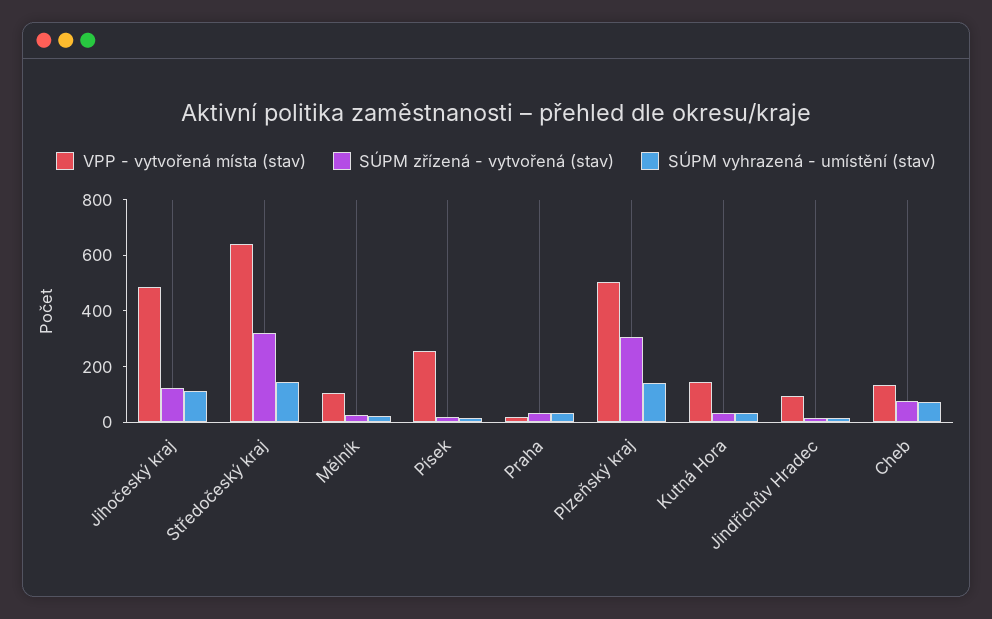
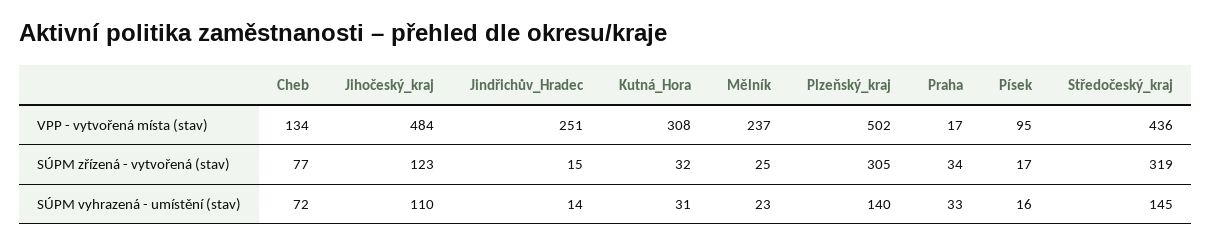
VPP - vytvořená místa (stav), Středočeský kraj: 650 -> 436
VPP - vytvořená místa (stav), Mělník: 100 -> 237
VPP - vytvořená místa (stav), Písek: 250 -> 95
VPP - vytvořená místa (stav), Kutná Hora: 150 -> 308
VPP - vytvořená místa (stav), Jindřichův Hradec: 100 -> 251

